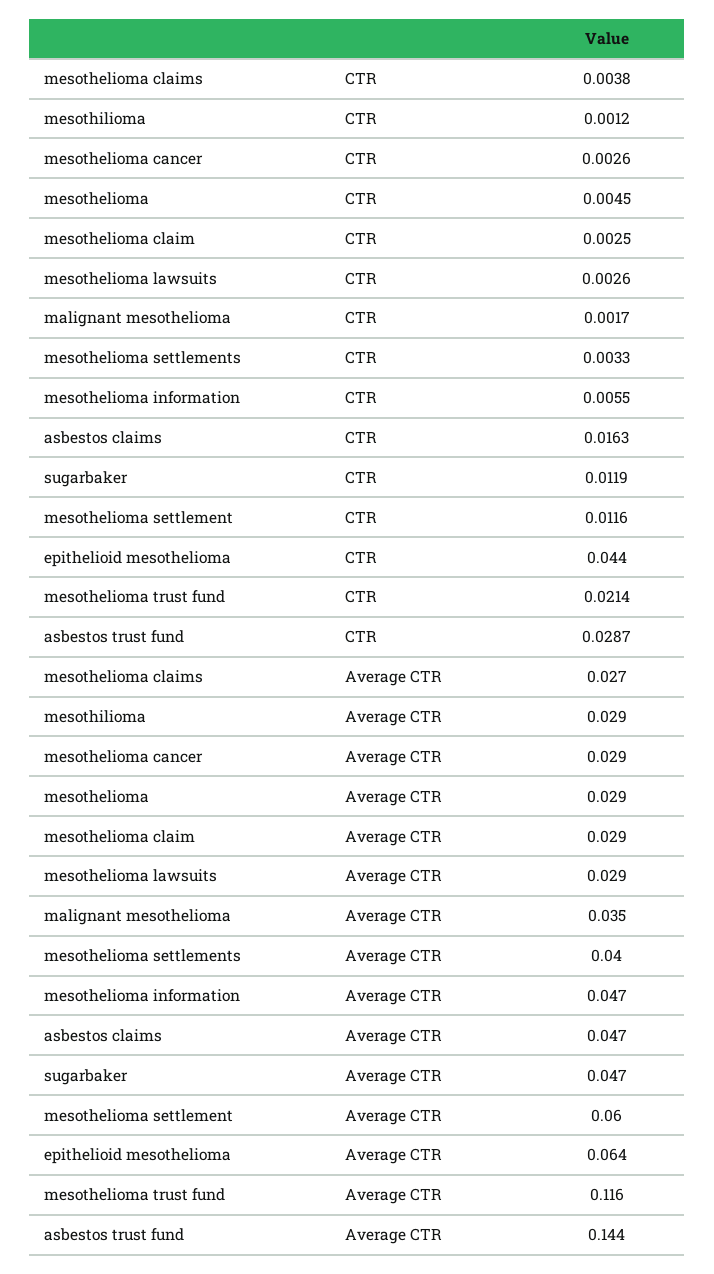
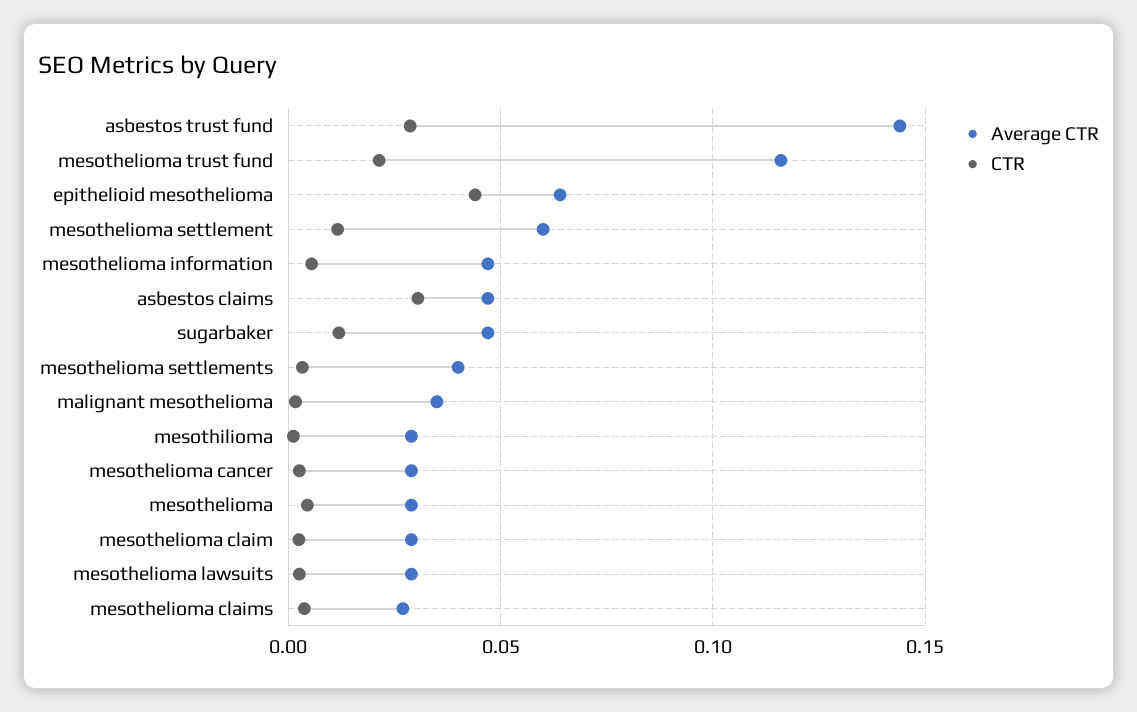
CTR, asbestos claims: 0.0163 -> 0.03

